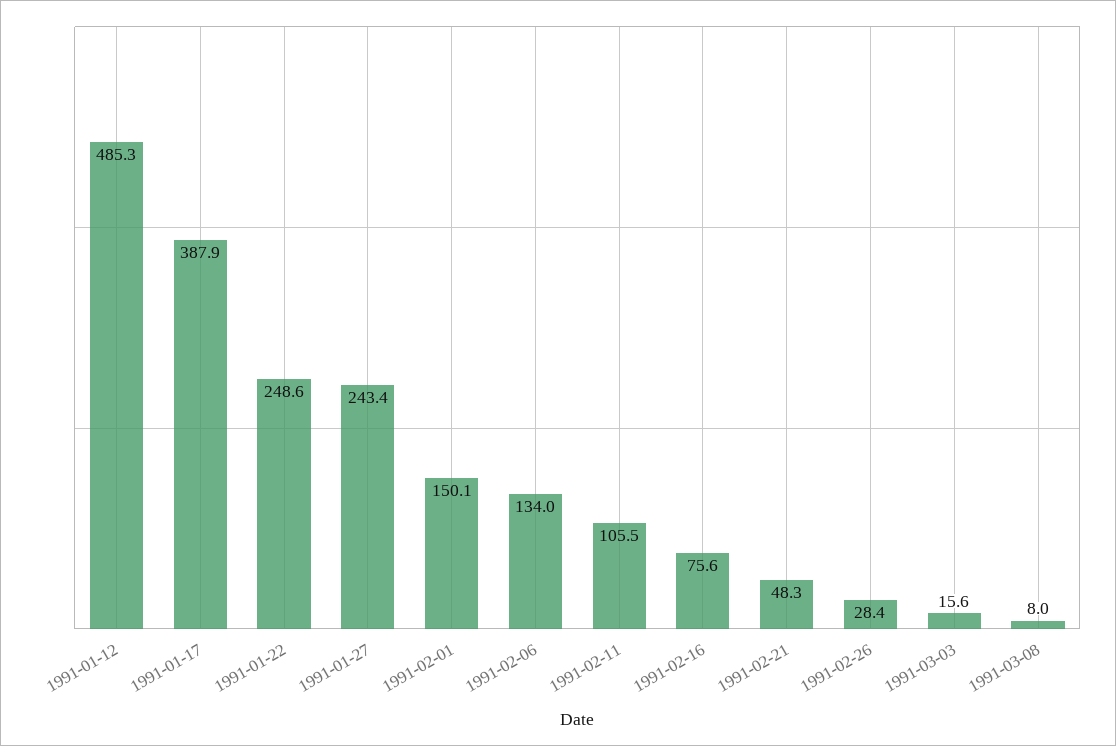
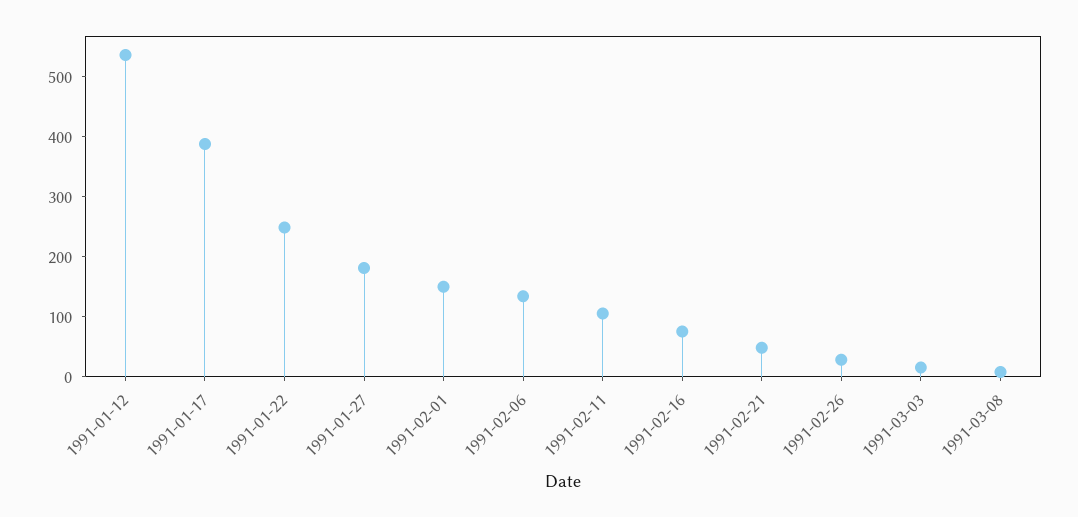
1991-01-12: 485.3 -> 540
1991-01-27: 243.4 -> 180

